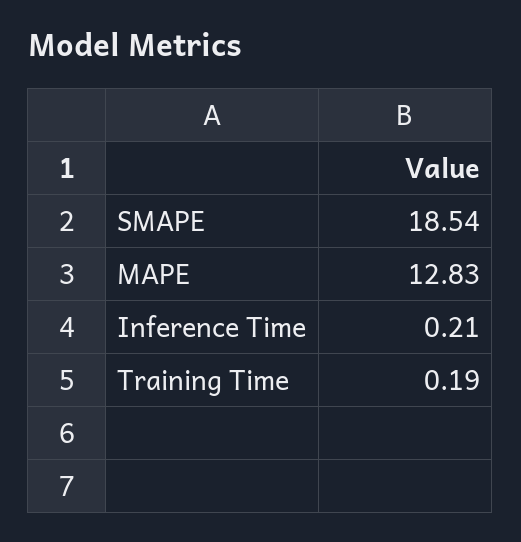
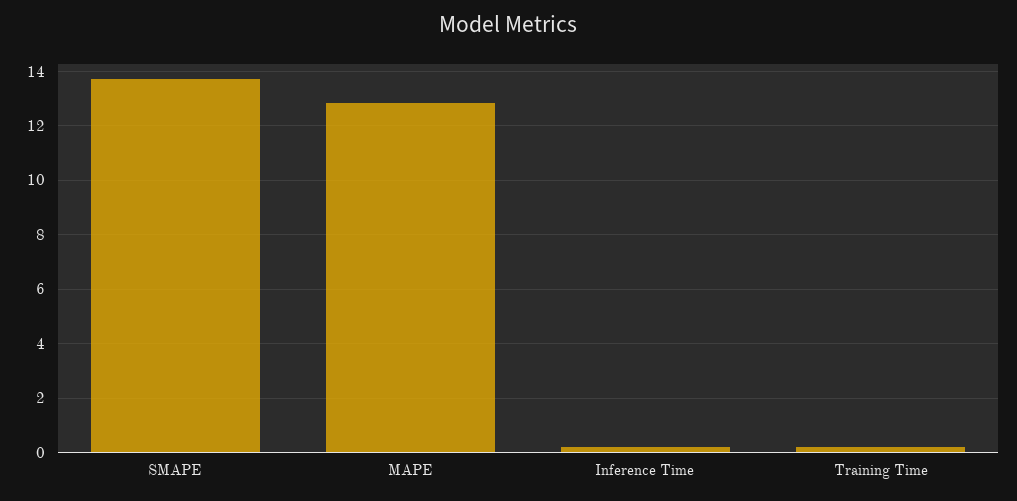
SMAPE: 18.54 -> 13.75

